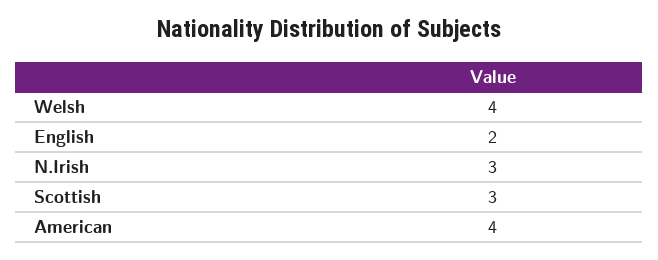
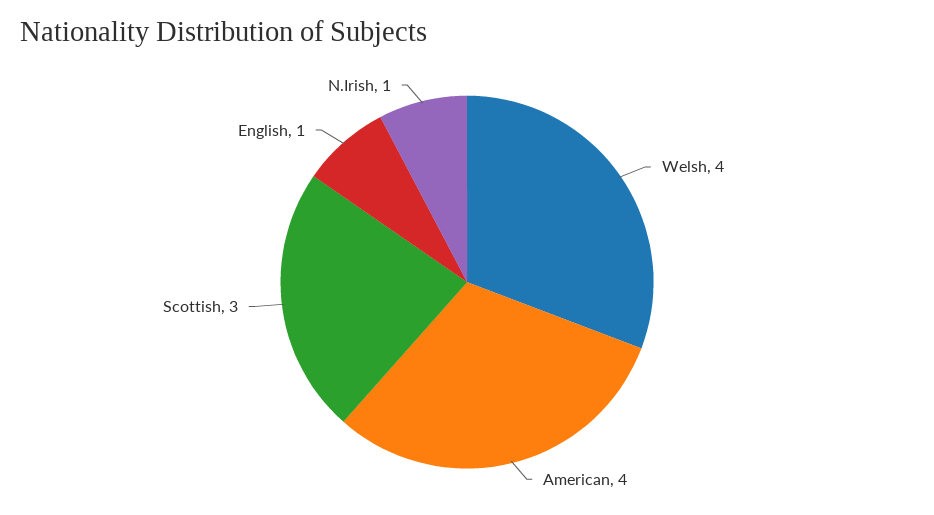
English: 2 -> 1
N.Irish: 3 -> 1

